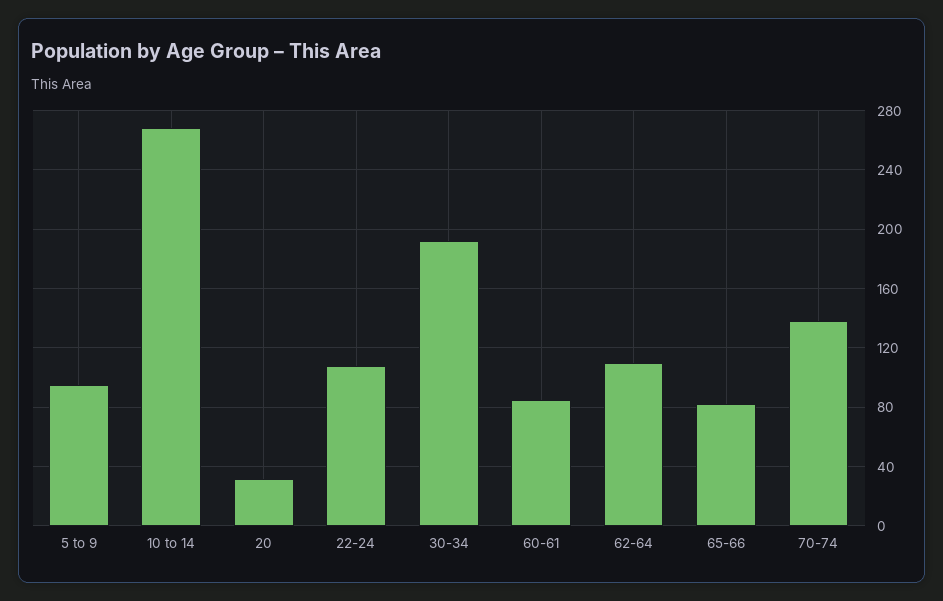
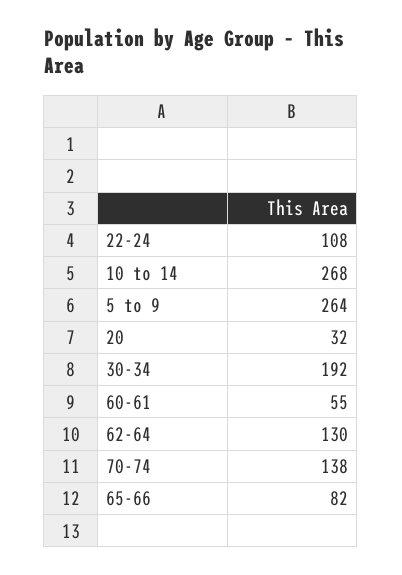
5 to 9: 95 -> 264
60-61: 85 -> 55
62-64: 110 -> 130

